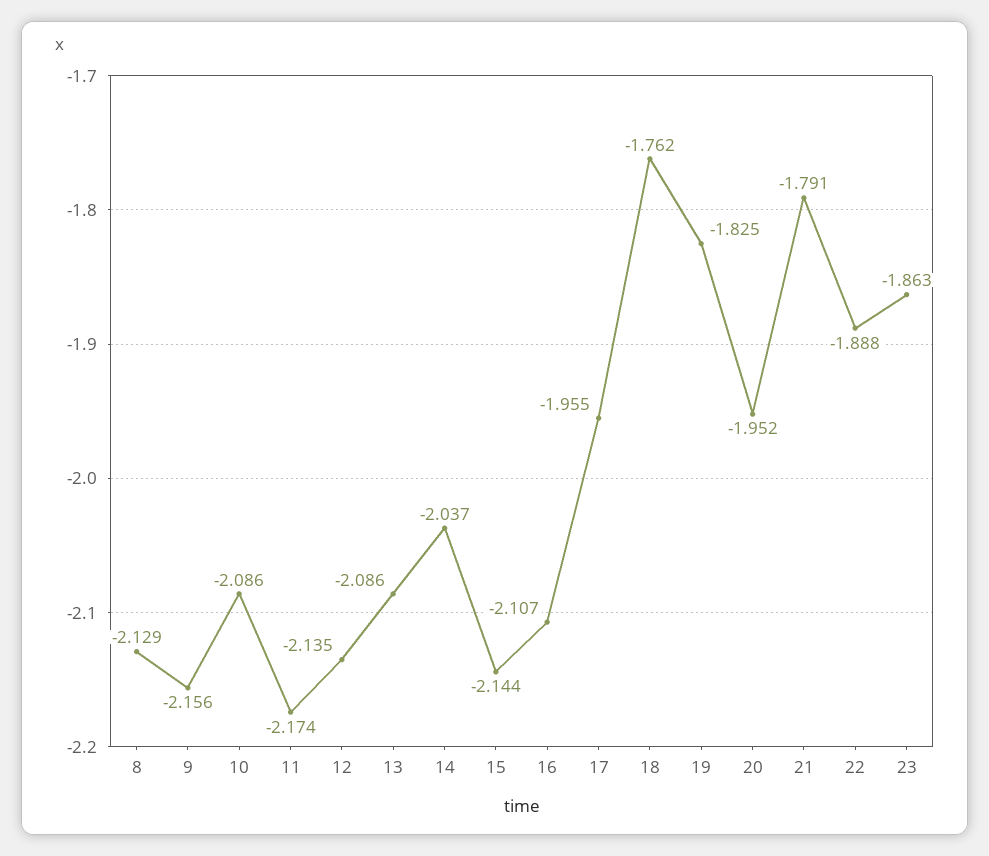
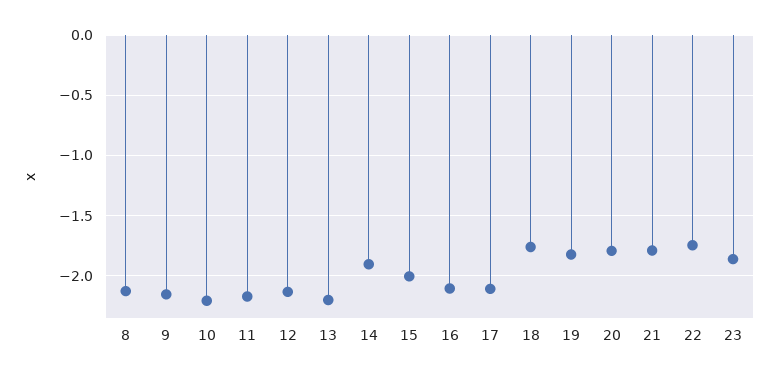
10: -2.086 -> -2.2
13: -2.086 -> -2.2
14: -2.037 -> -1.9
15: -2.144 -> -2
17: -1.955 -> -2.1
20: -1.952 -> -1.8
22: -1.888 -> -1.75

